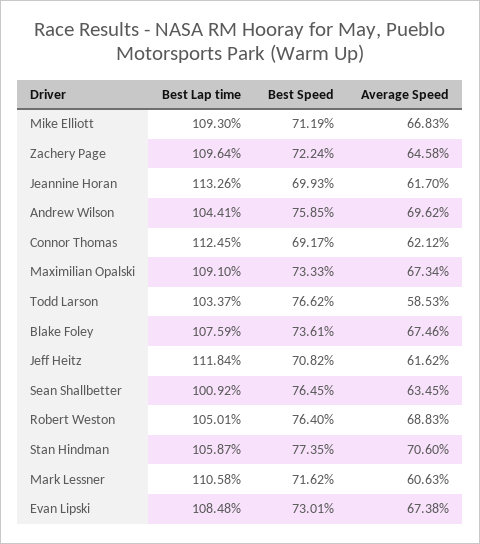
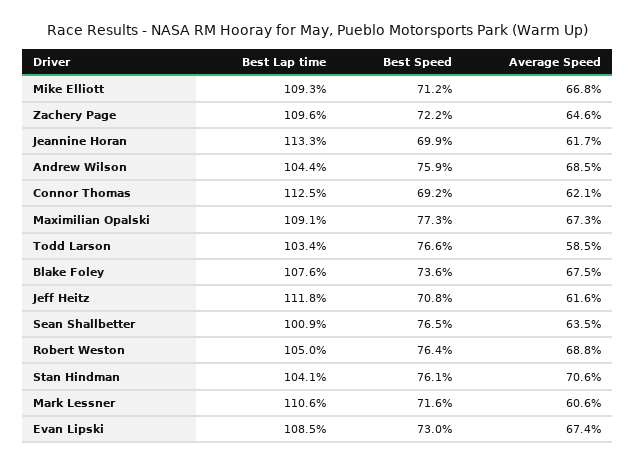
Average Speed, Andrew Wilson: 69.62 -> 68.5
Best Speed, Maximilian Opalski: 73.33 -> 77.3
Best Lap time, Stan Hindman: 105.87 -> 104.1
Best Speed, Stan Hindman: 77.35 -> 76.1

